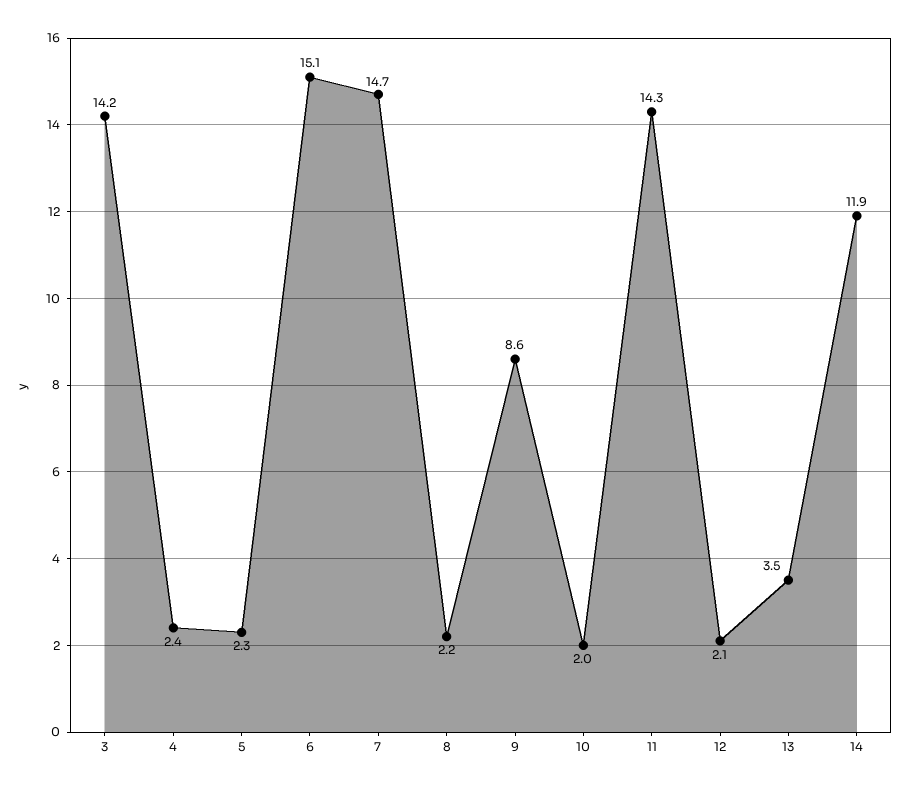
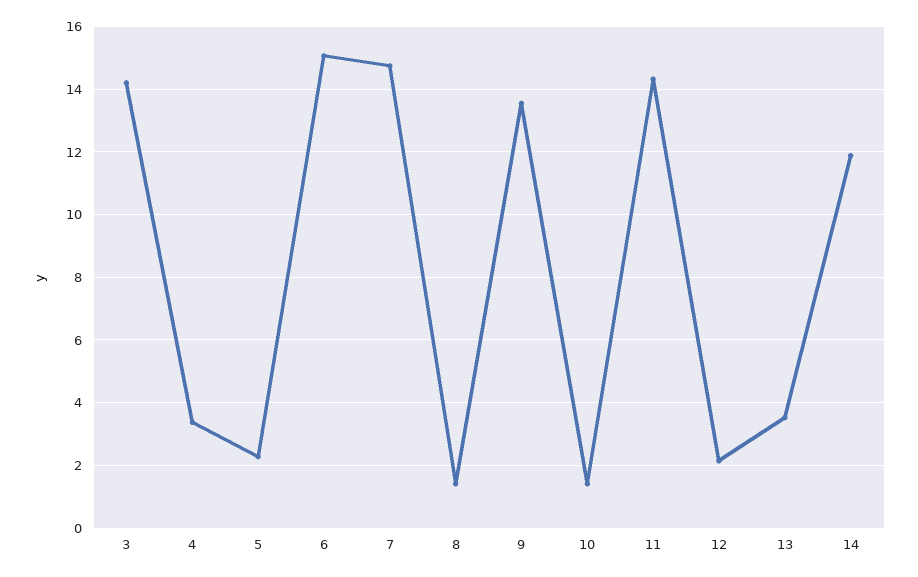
4: 2.4 -> 3.4
8: 2.2 -> 1.4
9: 8.6 -> 13.6
10: 2 -> 1.4

